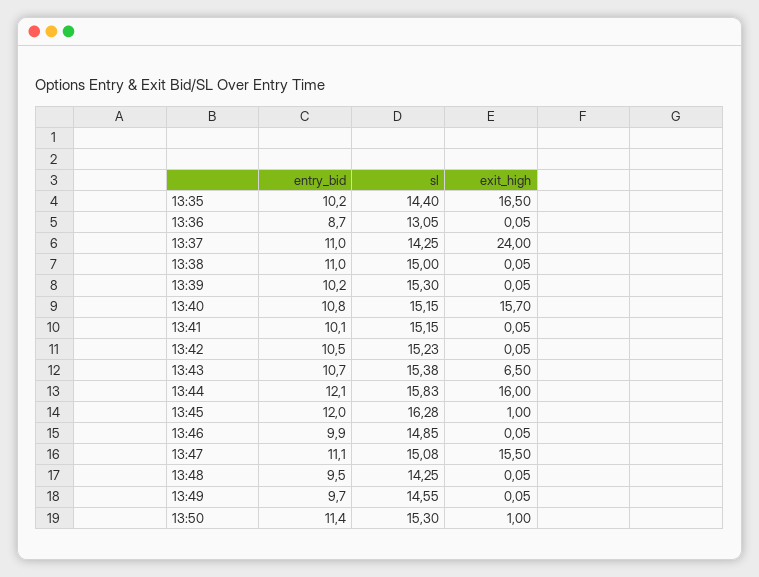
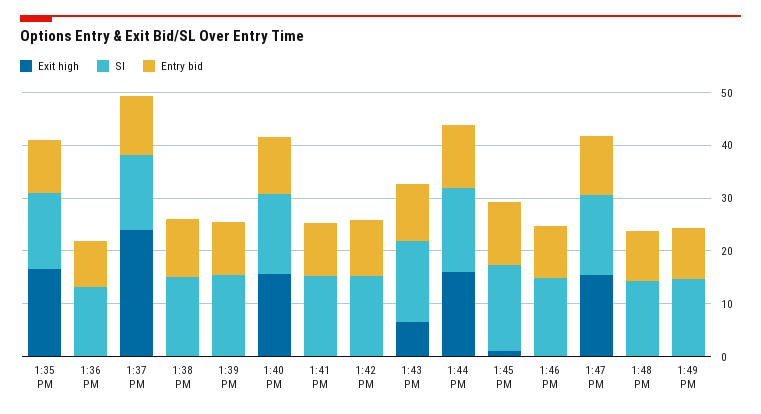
entry_bid, 13:50: 11.4 -> none
sl, 13:50: 15.3 -> none
exit_high, 13:50: 1 -> none

